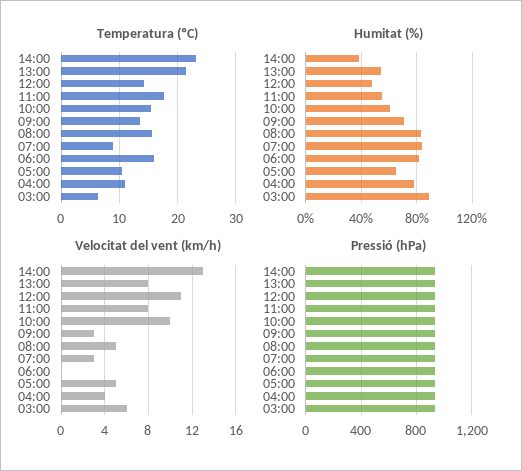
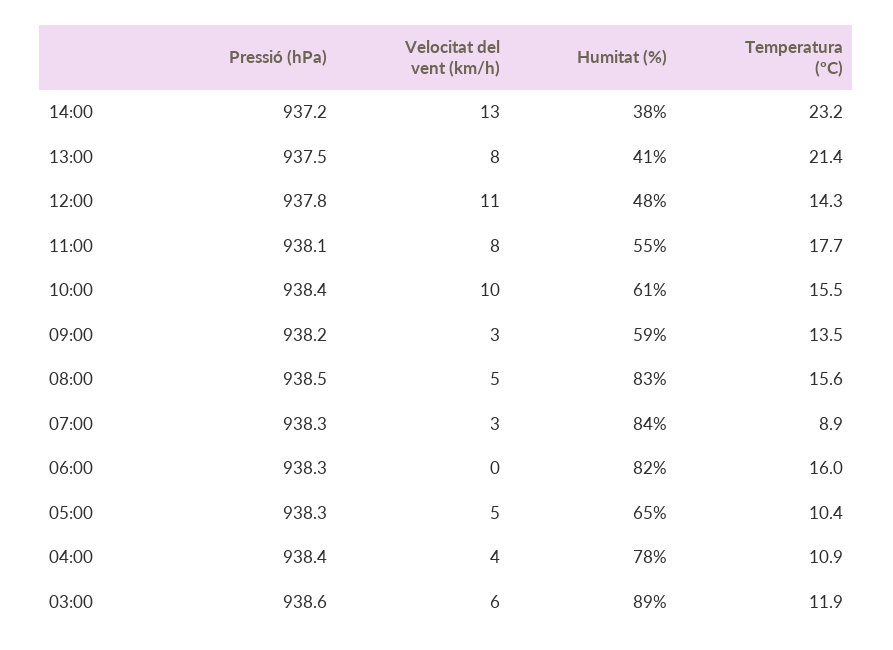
Temperatura (ºC), 03:00: 6 -> 11.9
Humitat (%), 13:00: 55 -> 41
Humitat (%), 09:00: 70 -> 59

